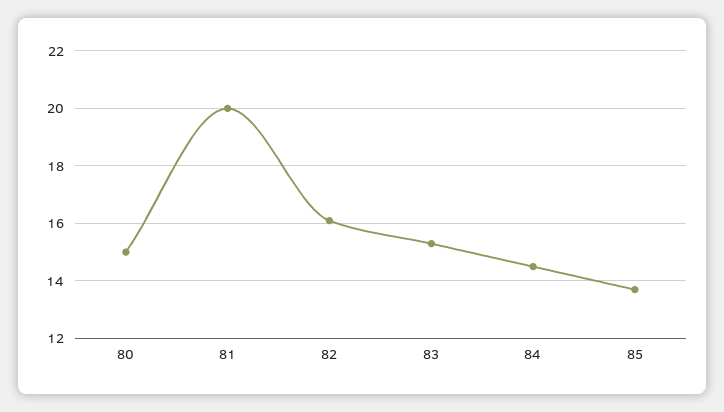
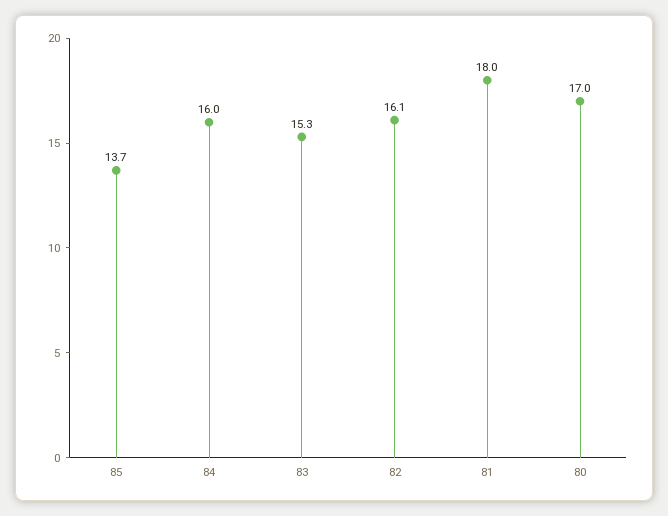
80: 15 -> 17
81: 20 -> 18
84: 14.5 -> 16

